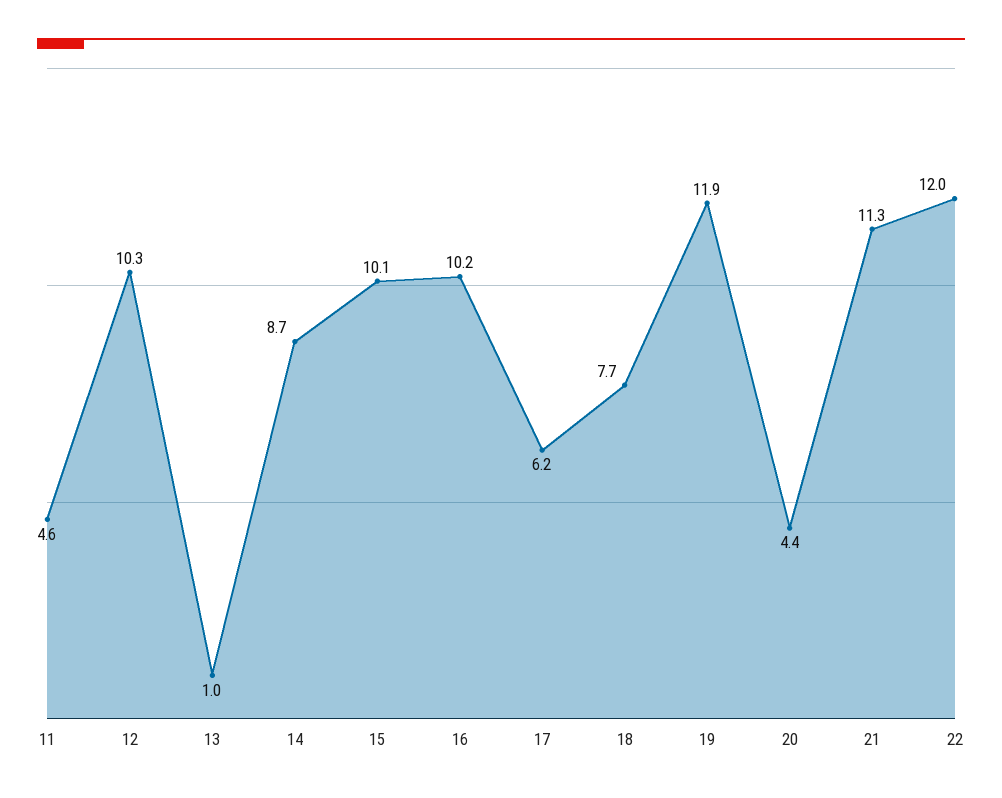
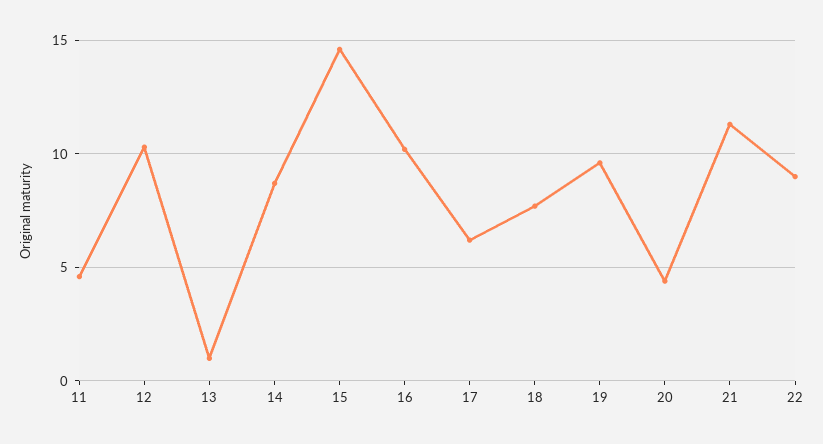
15: 10.1 -> 14.5
19: 11.9 -> 9.5
22: 12 -> 9

